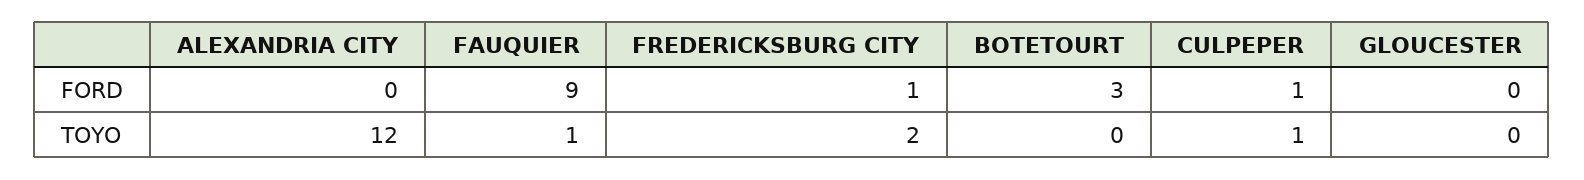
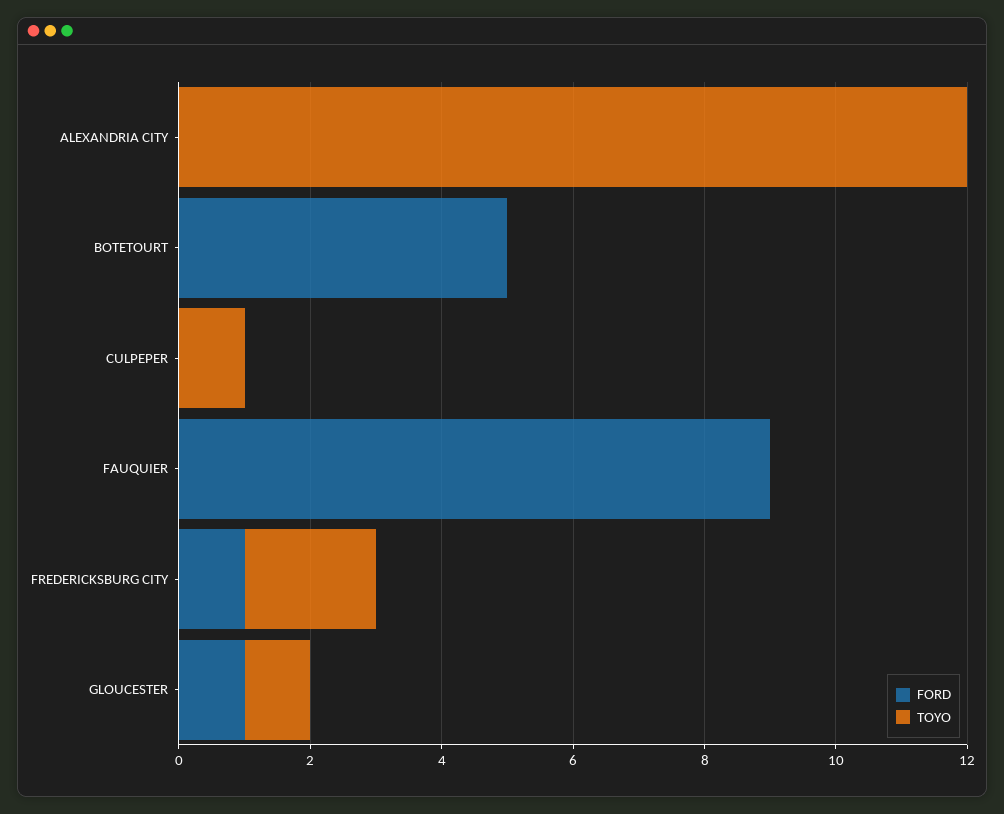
FORD, BOTETOURT: 3 -> 5
FORD, CULPEPER: 1 -> 0
FORD, GLOUCESTER: 0 -> 1
TOYO, FAUQUIER: 1 -> 0
TOYO, GLOUCESTER: 0 -> 1

